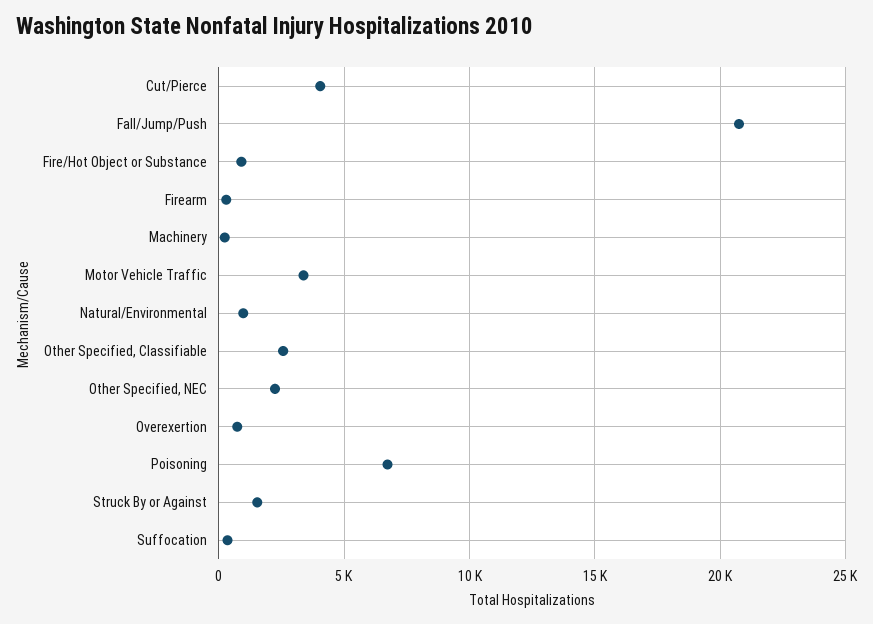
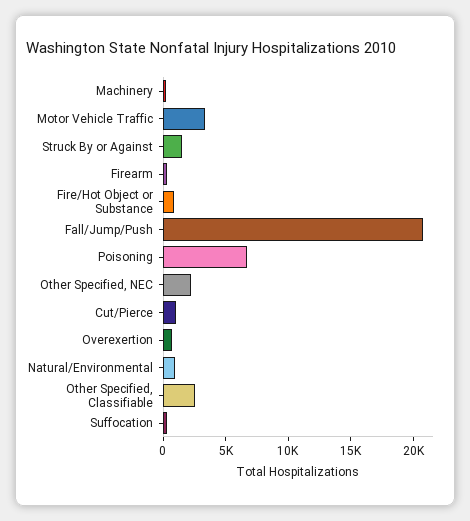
Cut/Pierce: 4000 -> 1000

